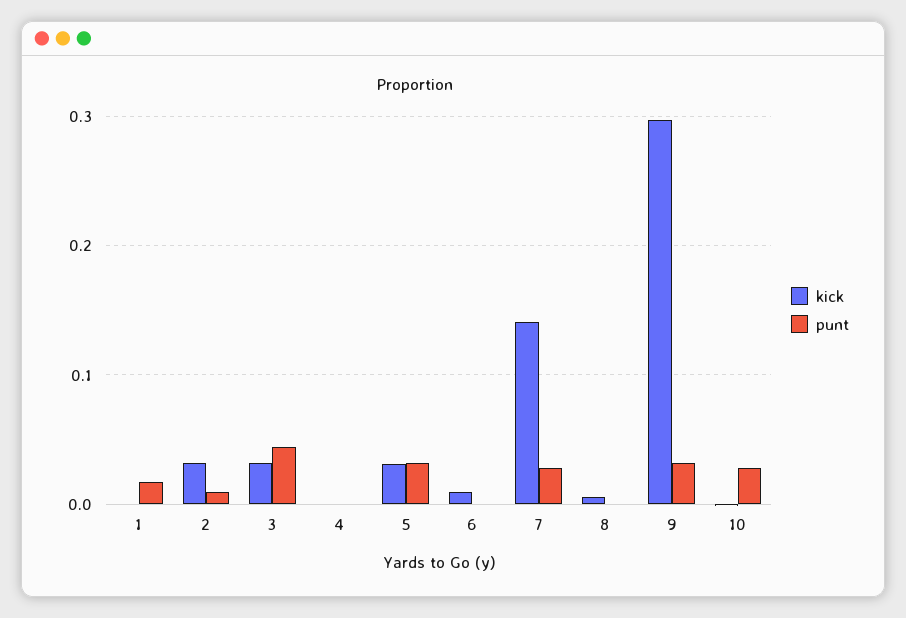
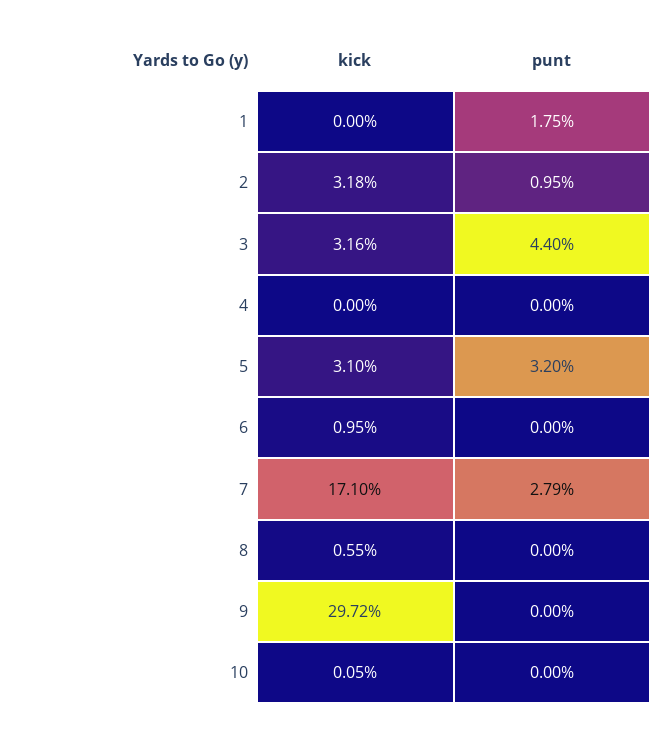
kick, 7: 0.14 -> 0.171
punt, 9: 0.03 -> 0
punt, 10: 0.03 -> 0

